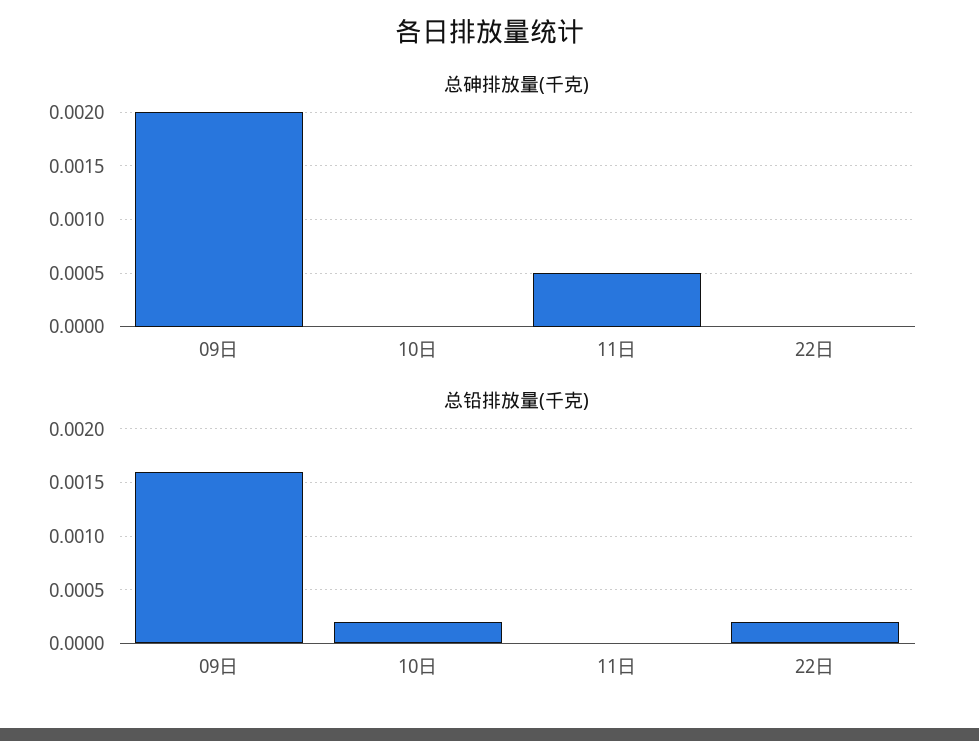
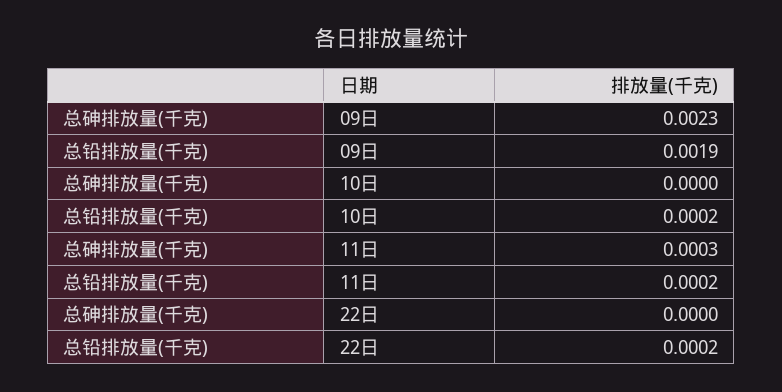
总砷排放量(千克), 09日: 0.002 -> 0.0023
总砷排放量(千克), 11日: 0.0005 -> 0.0003
总铅排放量(千克), 09日: 0.0016 -> 0.0019
总铅排放量(千克), 11日: 0 -> 0.0002

